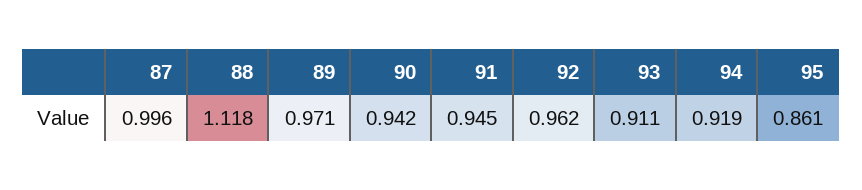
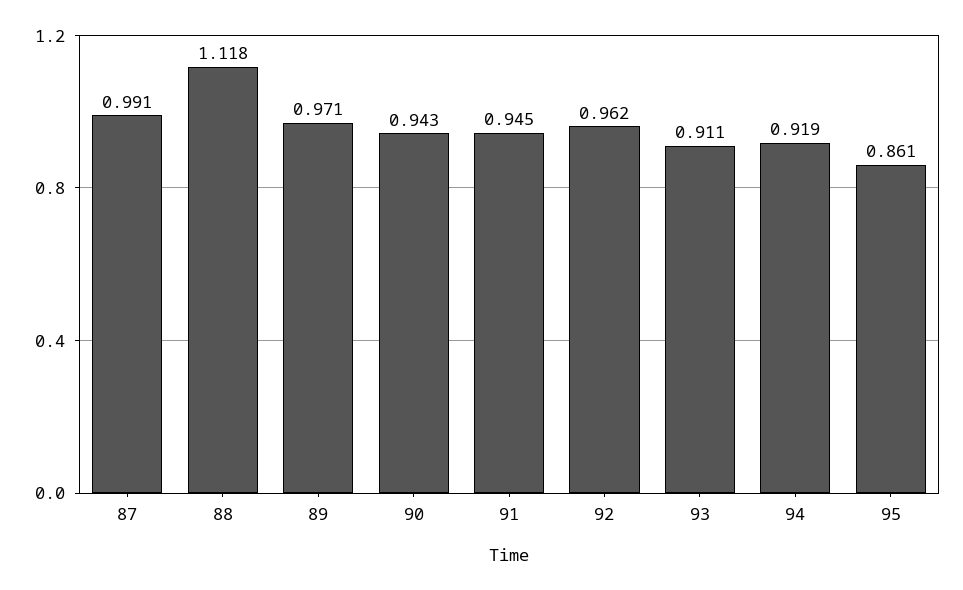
87: 0.996 -> 0.991
90: 0.942 -> 0.943

